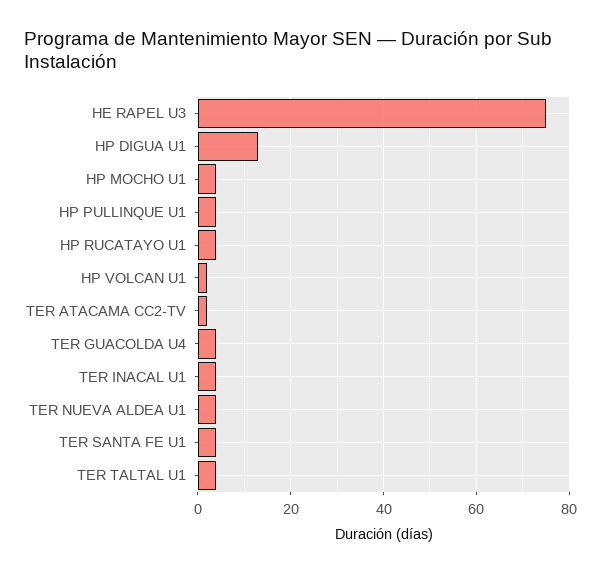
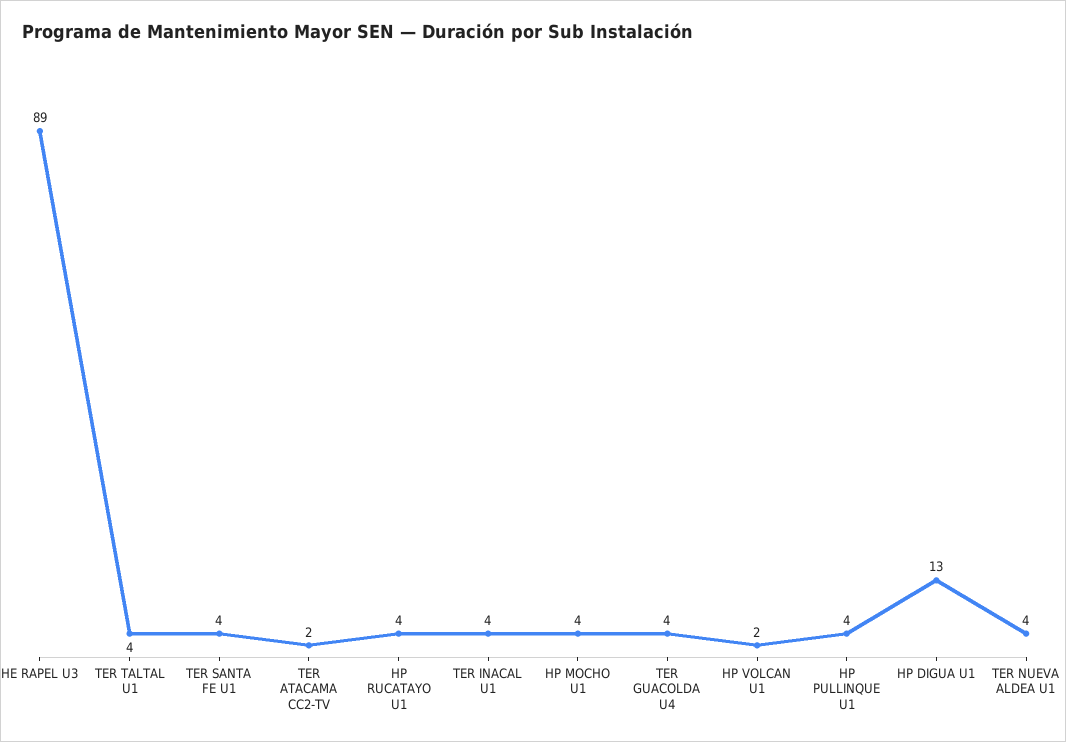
HE RAPEL U3: 75 -> 89

